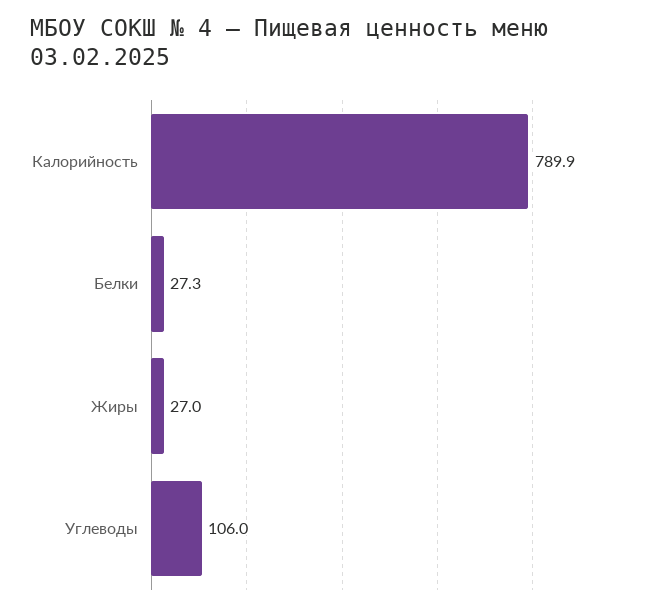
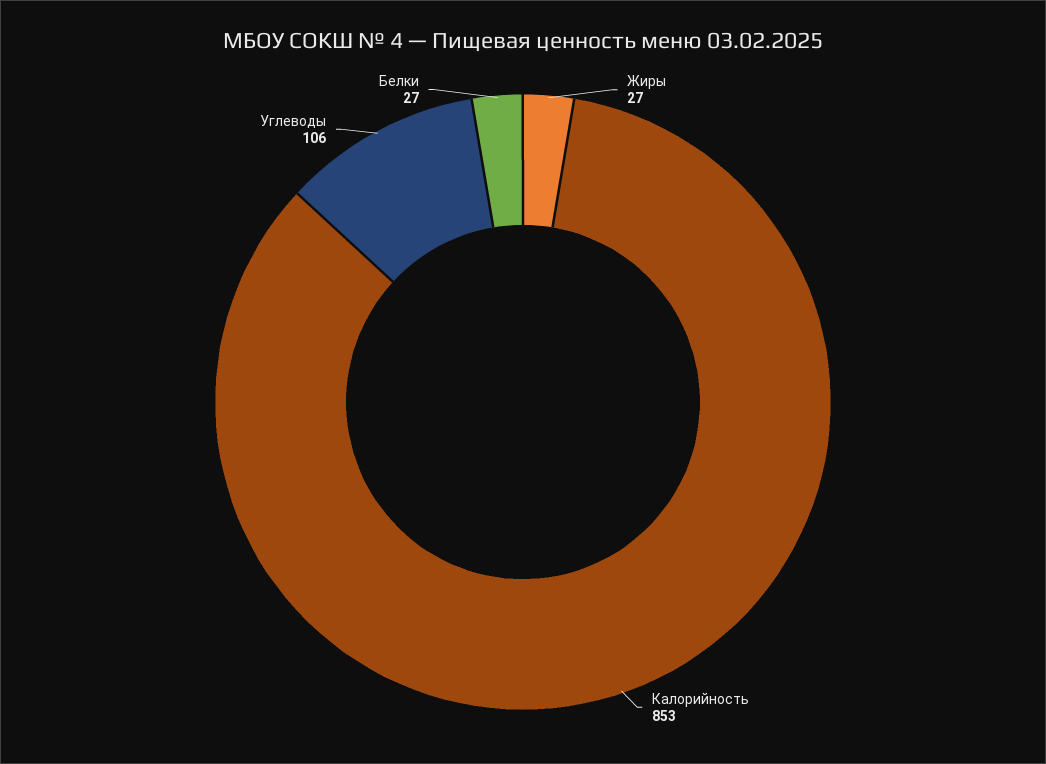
Калорийность: 789.9 -> 853
Белки: 27.3 -> 27

